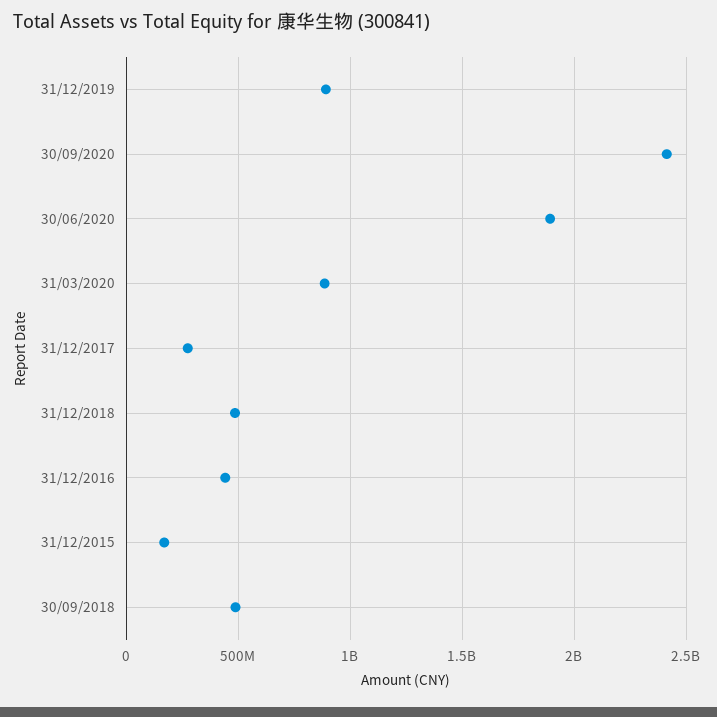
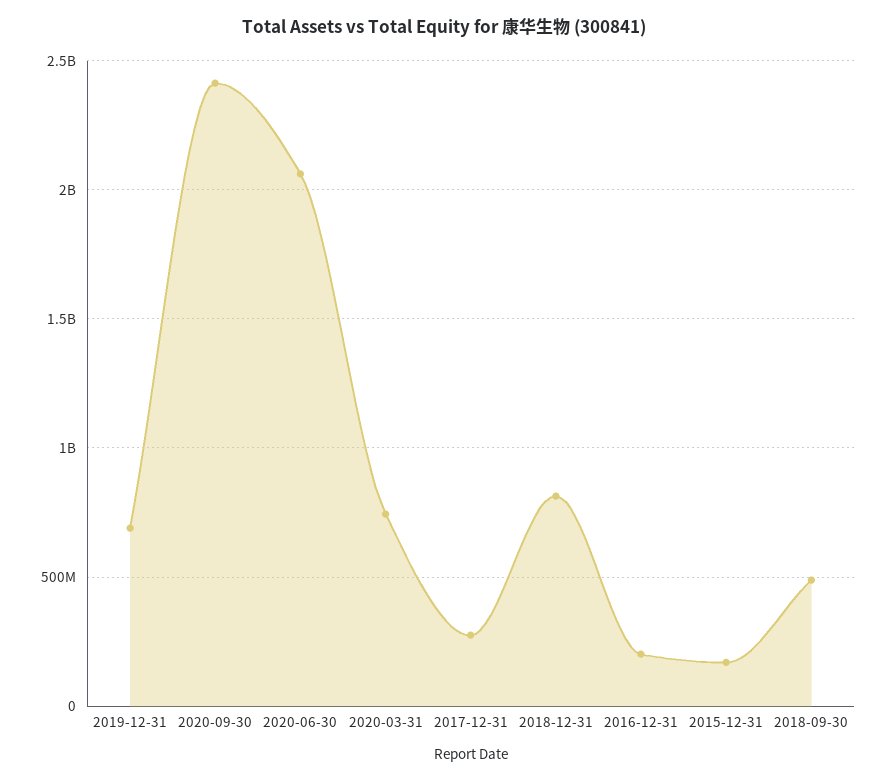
31/12/2019: 900000000 -> 700000000
30/06/2020: 1900000000 -> 2050000000
31/03/2020: 900000000 -> 750000000
31/12/2018: 500000000 -> 800000000
31/12/2016: 450000000 -> 200000000

